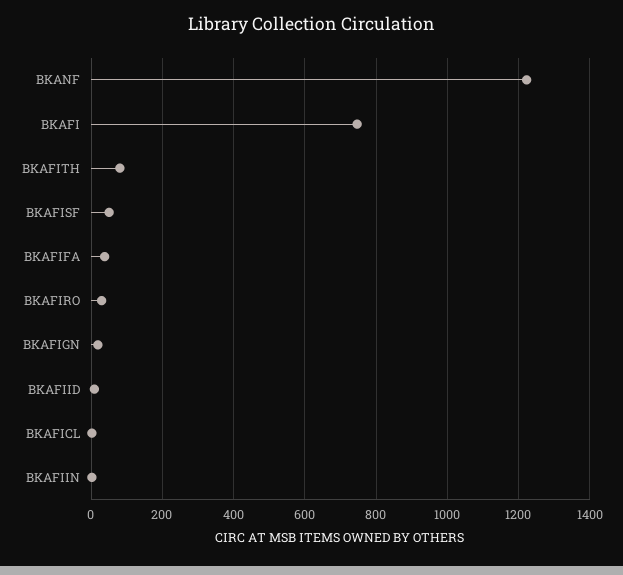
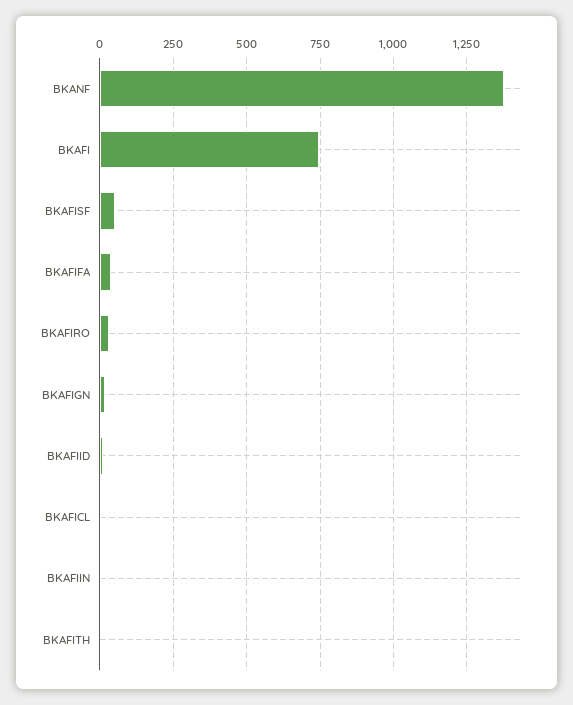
BKANF: 1220 -> 1375
BKAFITH: 80 -> 0

